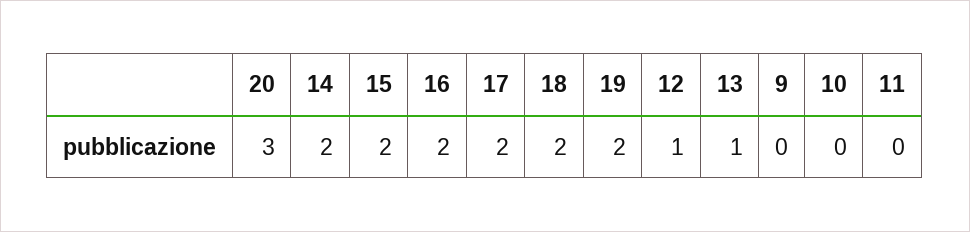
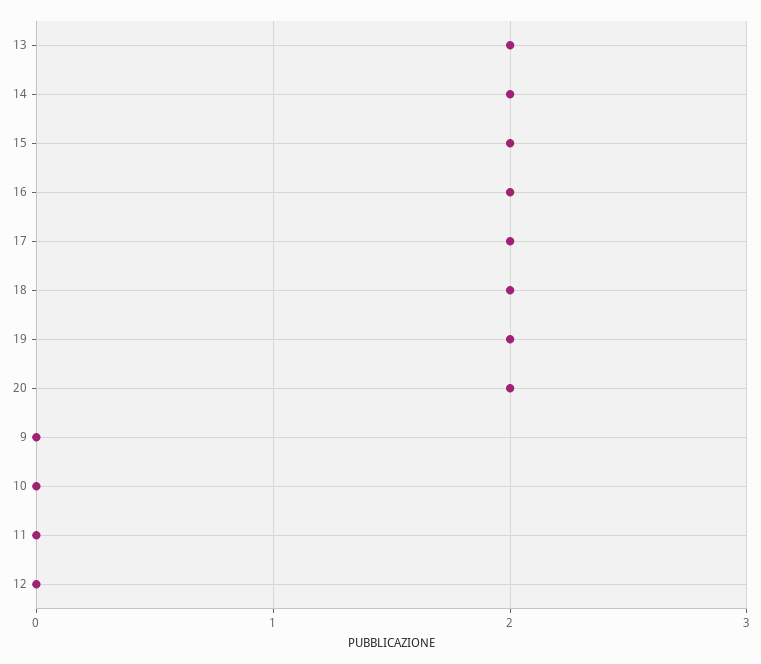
20: 3 -> 2
12: 1 -> 0
13: 1 -> 2

